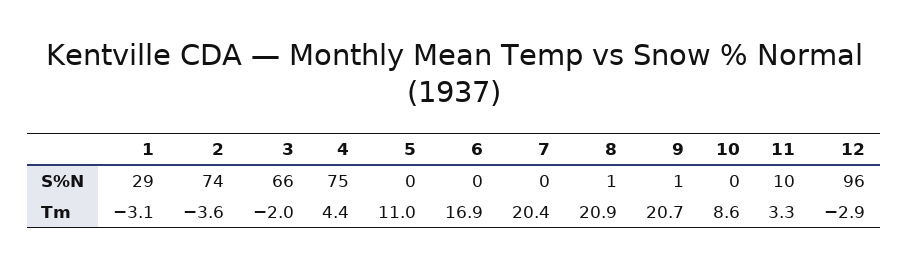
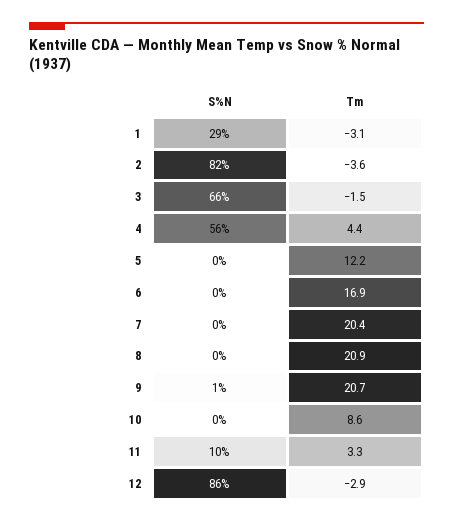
2, S%N: 74 -> 82
4, S%N: 75 -> 56
8, S%N: 1 -> 0
12, S%N: 96 -> 86
3, Tm: -2 -> -1.5
5, Tm: 11 -> 12.2

